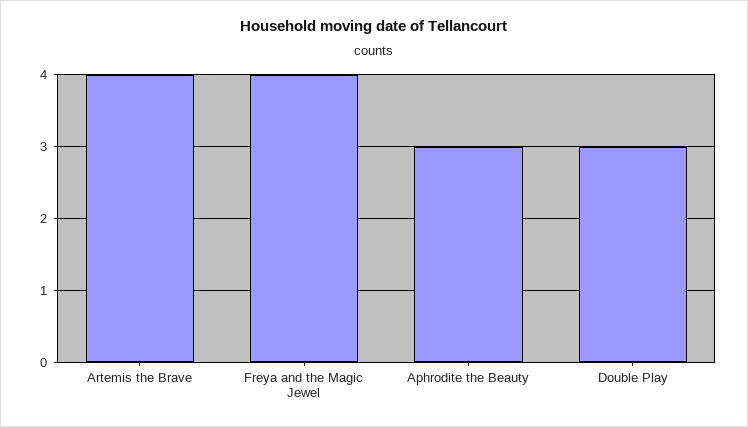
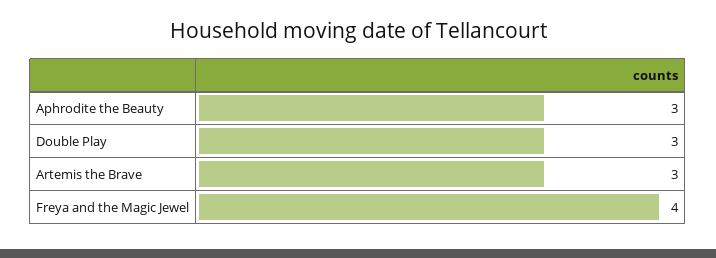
Artemis the Brave: 4 -> 3

